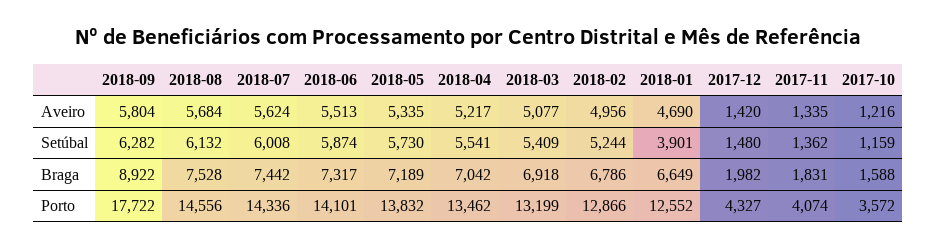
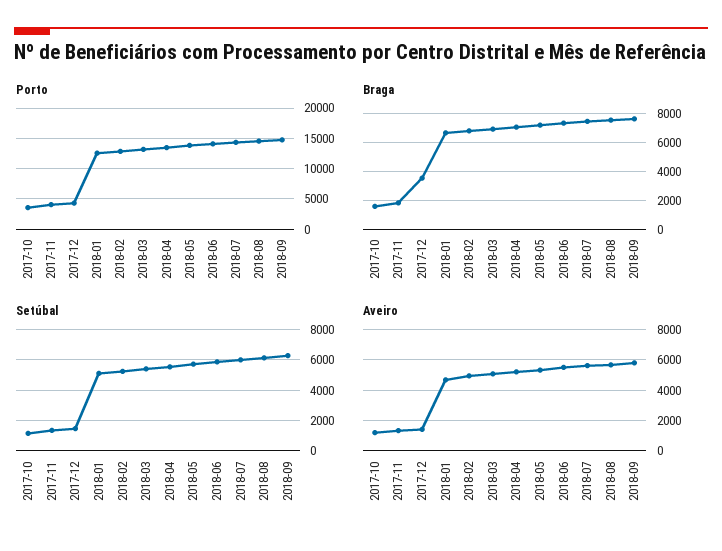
Setúbal, 2018-01: 3901 -> 5000
Braga, 2018-09: 8922 -> 7500
Braga, 2017-12: 1982 -> 3500
Porto, 2018-09: 17722 -> 15000

